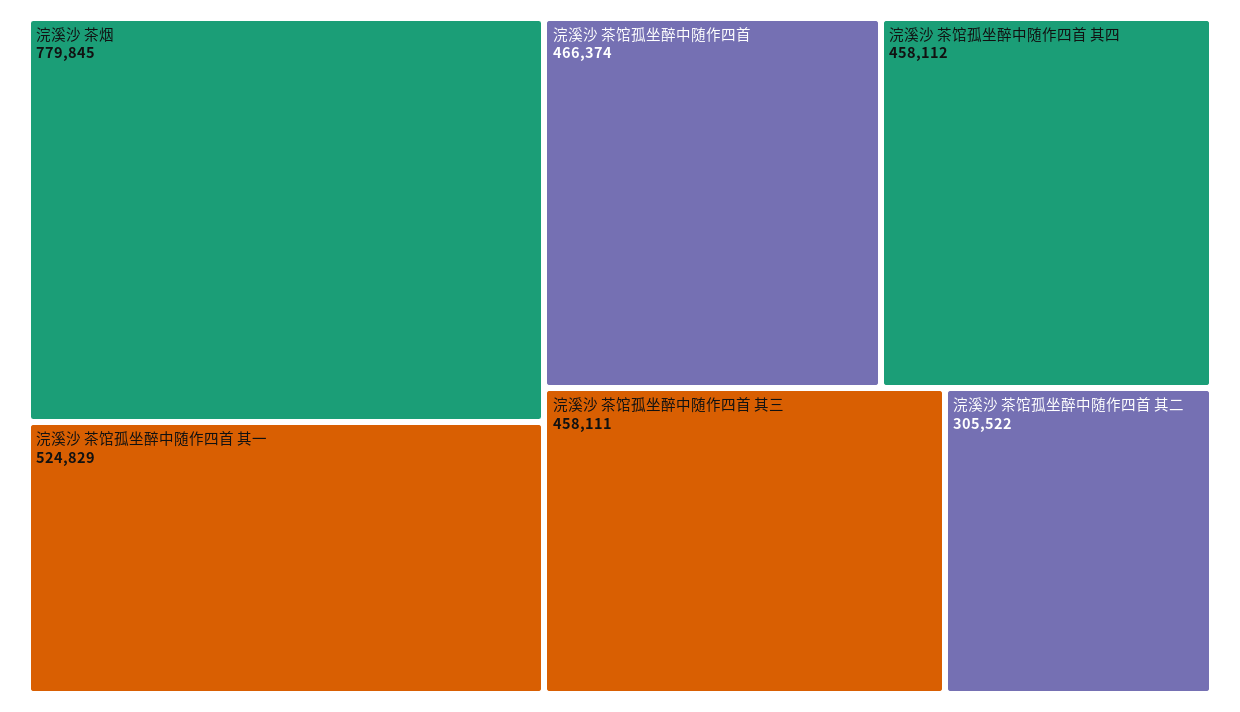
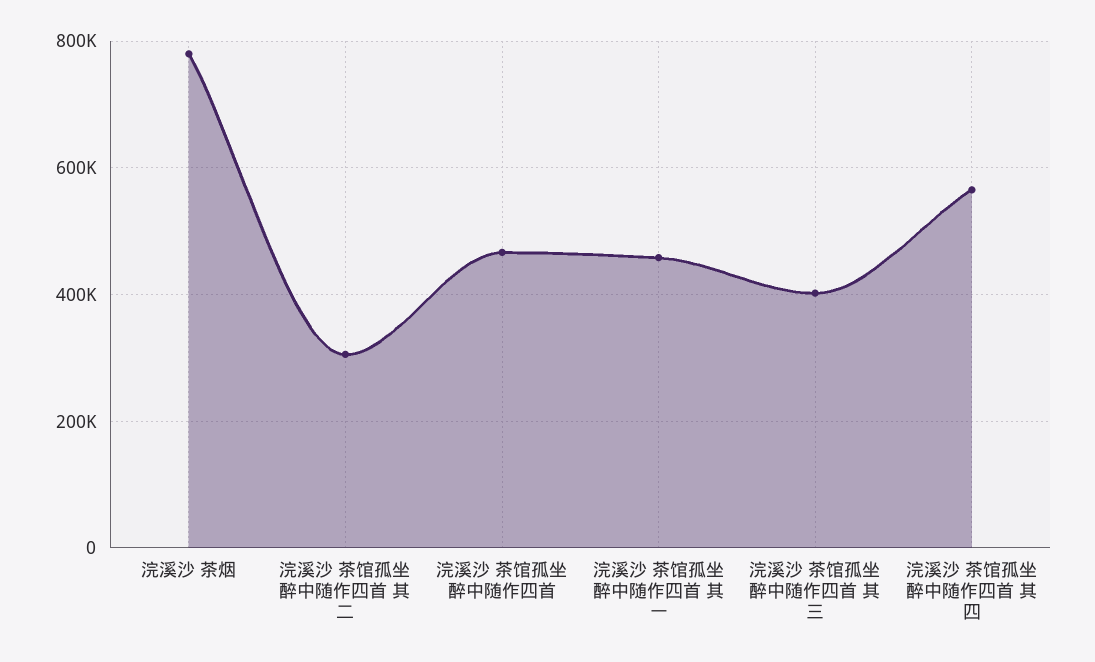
浣溪沙 茶馆孤坐醉中随作四首 其一: 524829 -> 460000
浣溪沙 茶馆孤坐醉中随作四首 其四: 458112 -> 560000
浣溪沙 茶馆孤坐醉中随作四首 其三: 458111 -> 400000

